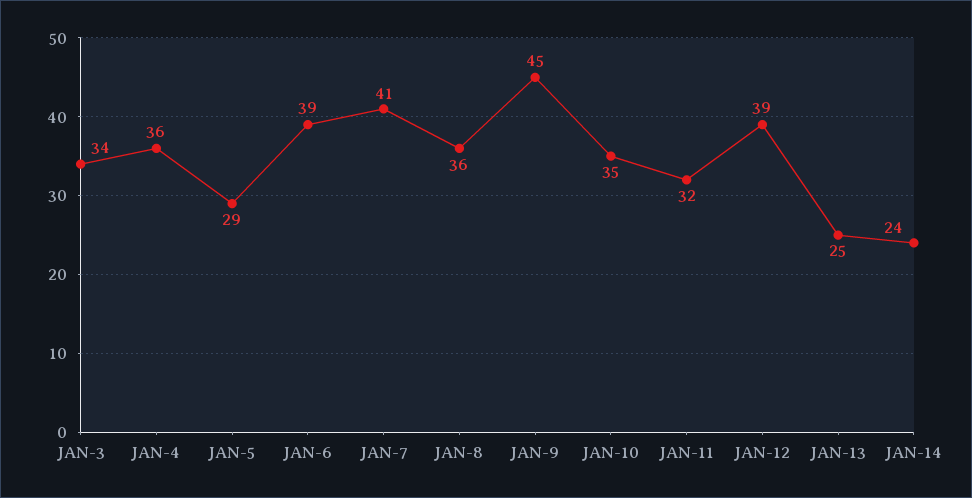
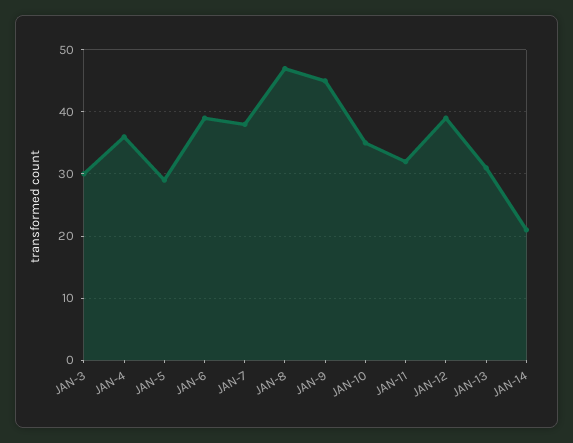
JAN-3: 34 -> 30
JAN-7: 41 -> 38
JAN-8: 36 -> 47
JAN-13: 25 -> 31
JAN-14: 24 -> 21

